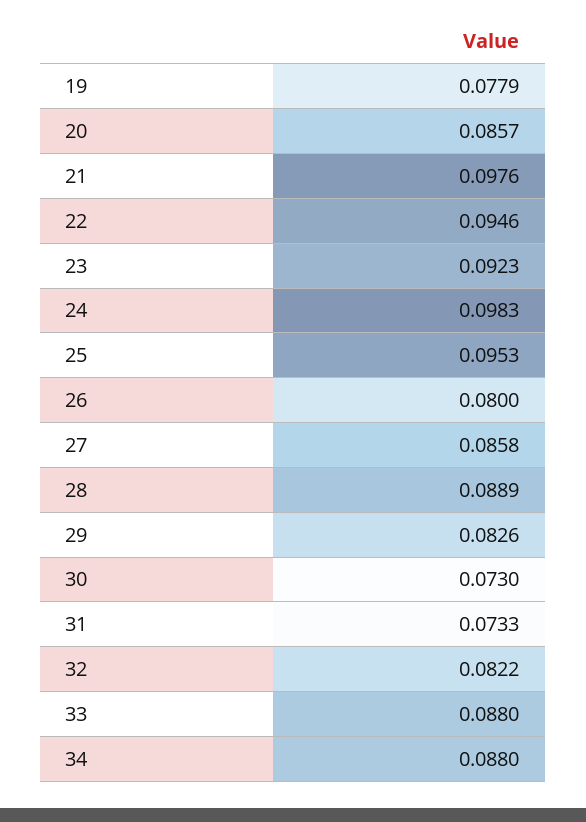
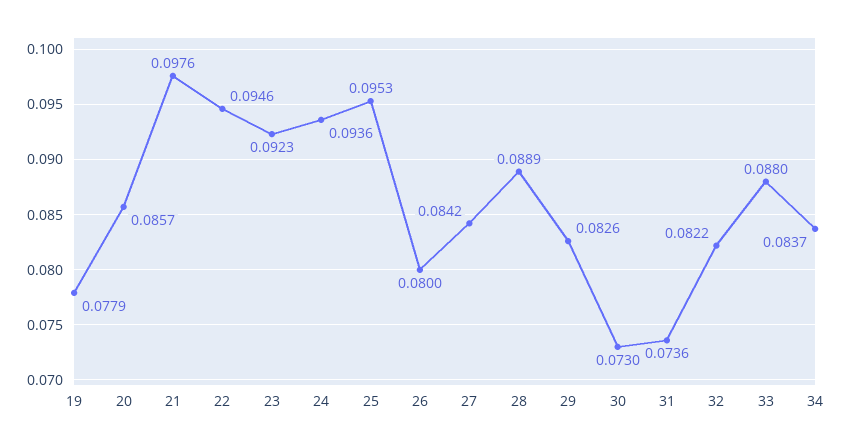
24: 0.0983 -> 0.0936
27: 0.0858 -> 0.0842
31: 0.0733 -> 0.0736
34: 0.088 -> 0.0837

